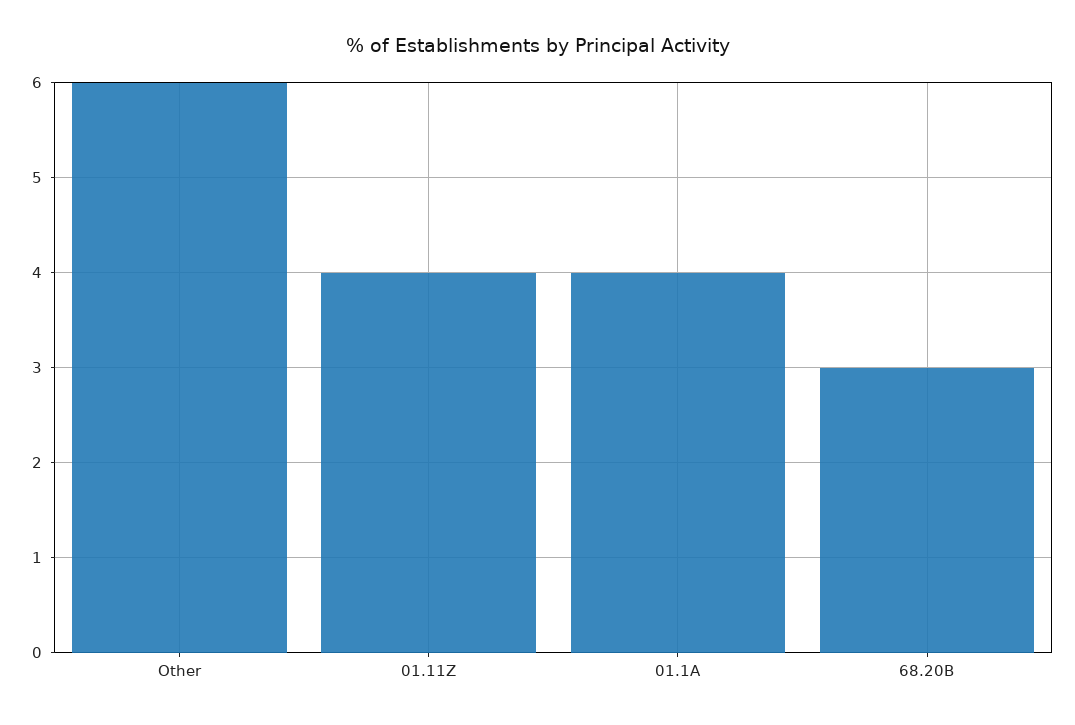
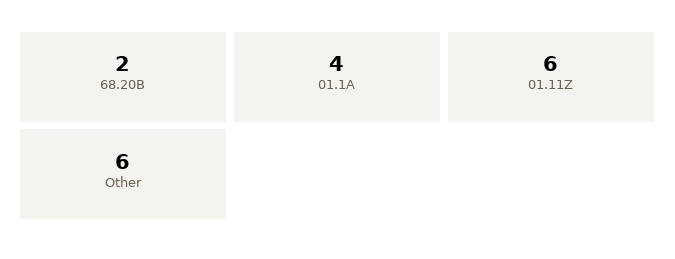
01.11Z: 4 -> 6
68.20B: 3 -> 2

